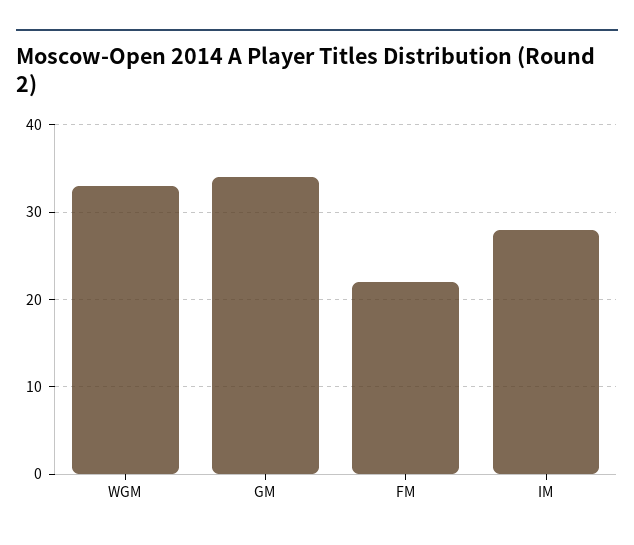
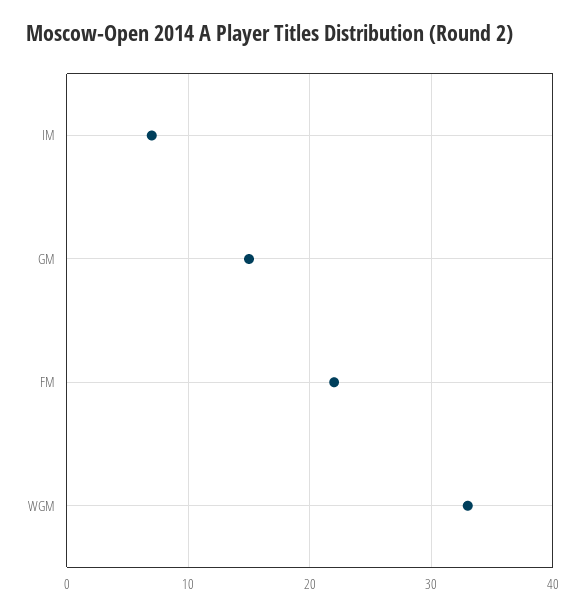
GM: 34 -> 15
IM: 28 -> 7

